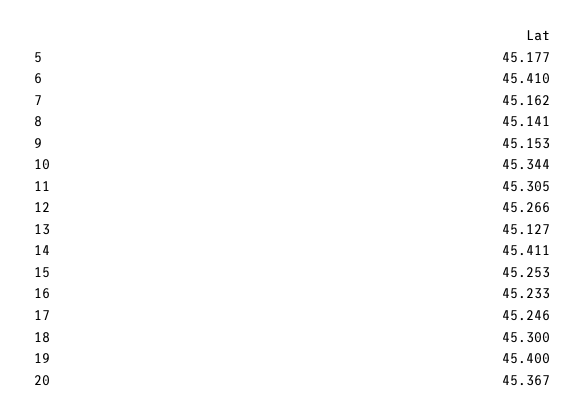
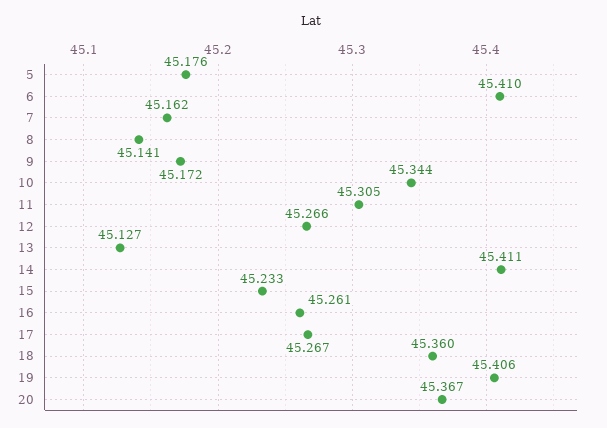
5: 45.177 -> 45.176
9: 45.153 -> 45.172
15: 45.253 -> 45.233
16: 45.233 -> 45.261
17: 45.246 -> 45.267
18: 45.3 -> 45.36
19: 45.4 -> 45.406

